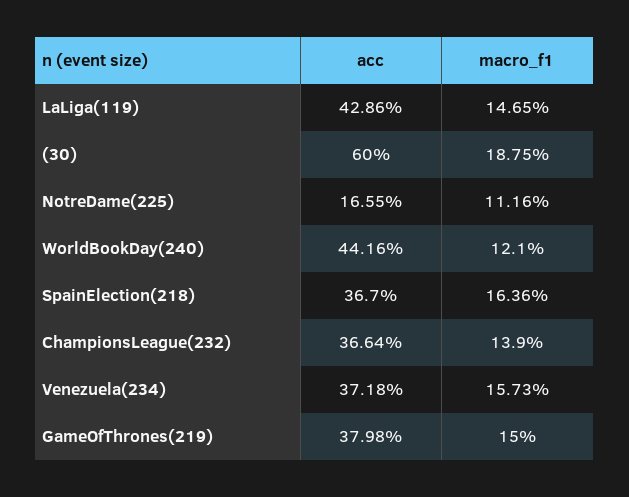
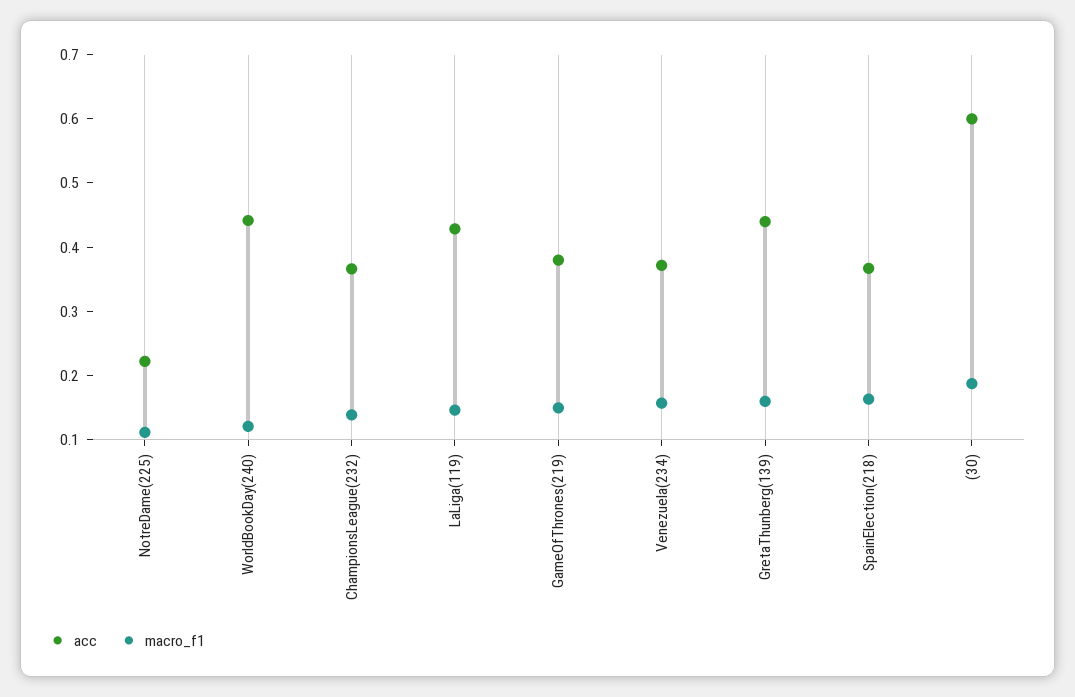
acc, NotreDame(225): 0.1655 -> 0.22
acc, GretaThunberg(139): none -> 0.44
macro_f1, GretaThunberg(139): none -> 0.16

